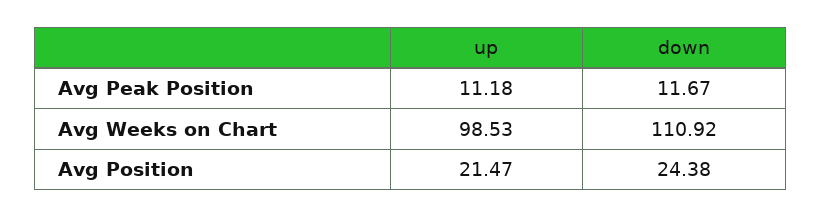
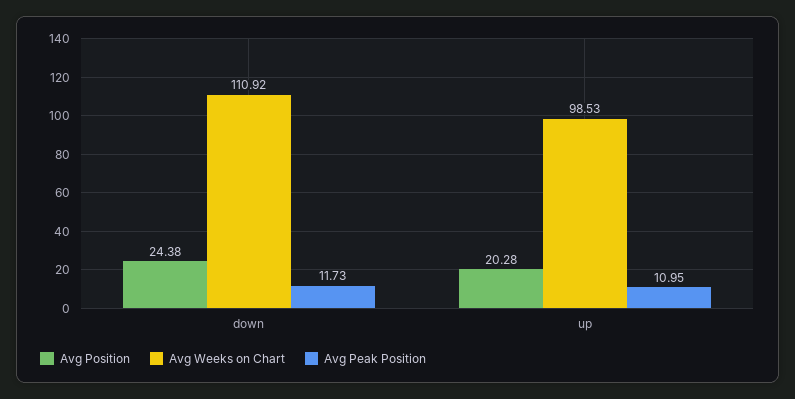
Avg Peak Position, up: 11.18 -> 10.95
Avg Peak Position, down: 11.67 -> 11.73
Avg Position, up: 21.47 -> 20.28

